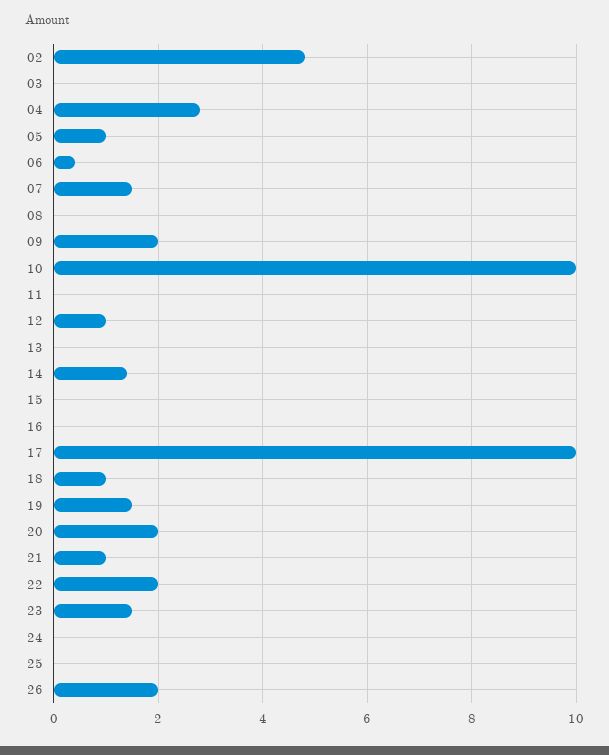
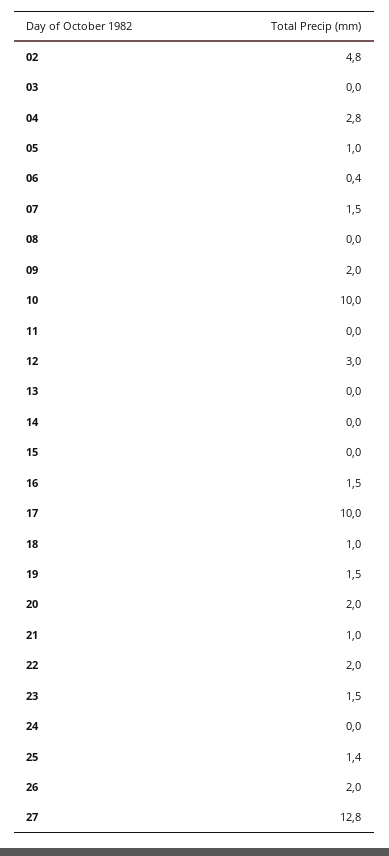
12: 1 -> 3
14: 1.5 -> 0
16: 0 -> 1.5
25: 0 -> 1.4
27: none -> 12.8

